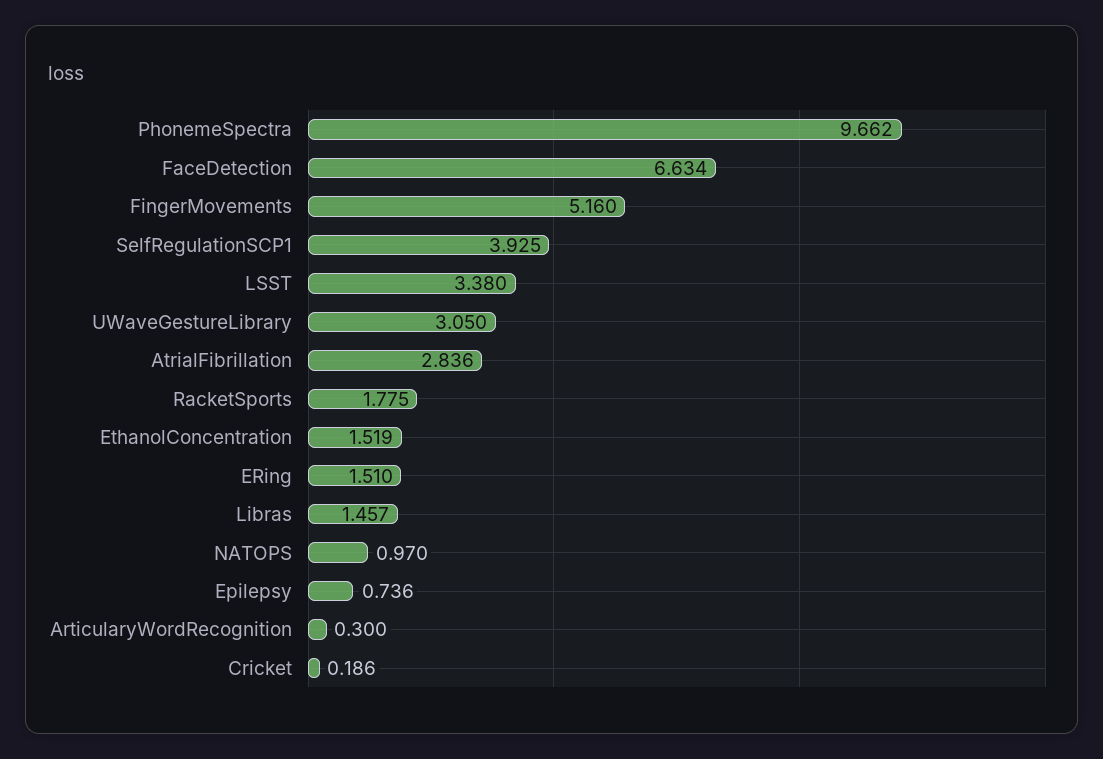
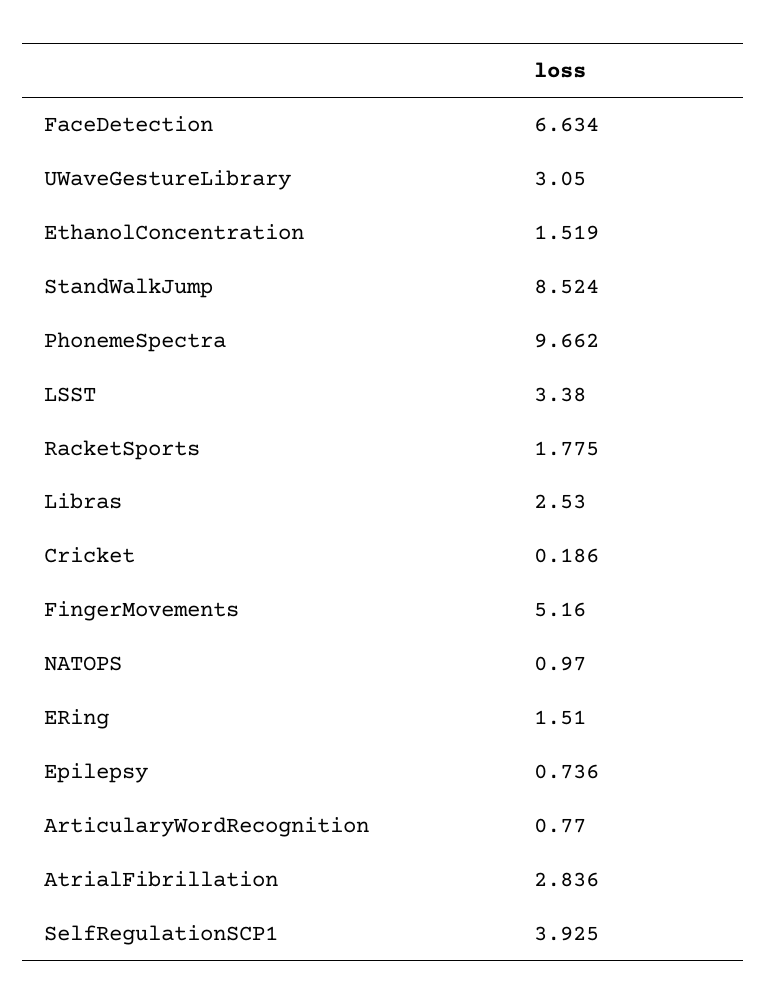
Libras: 1.457 -> 2.53
ArticularyWordRecognition: 0.3 -> 0.77
StandWalkJump: none -> 8.524

